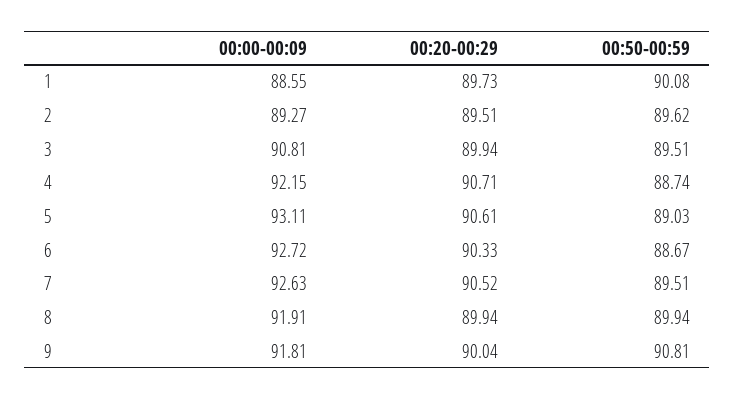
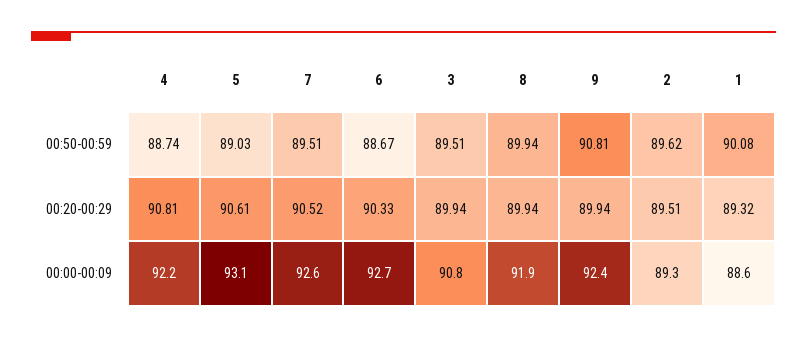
00:20-00:29, 1: 89.73 -> 89.32
00:20-00:29, 4: 90.71 -> 90.81
00:00-00:09, 9: 91.81 -> 92.4
00:20-00:29, 9: 90.04 -> 89.94

